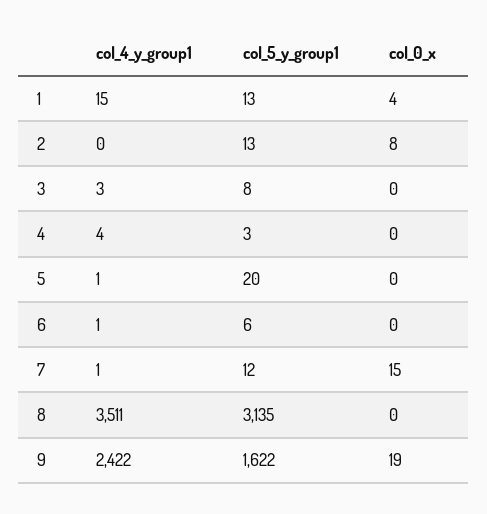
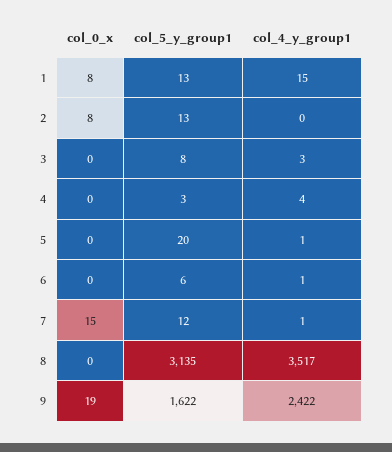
col_0_x, 1: 4 -> 8
col_4_y_group1, 8: 3511 -> 3517

